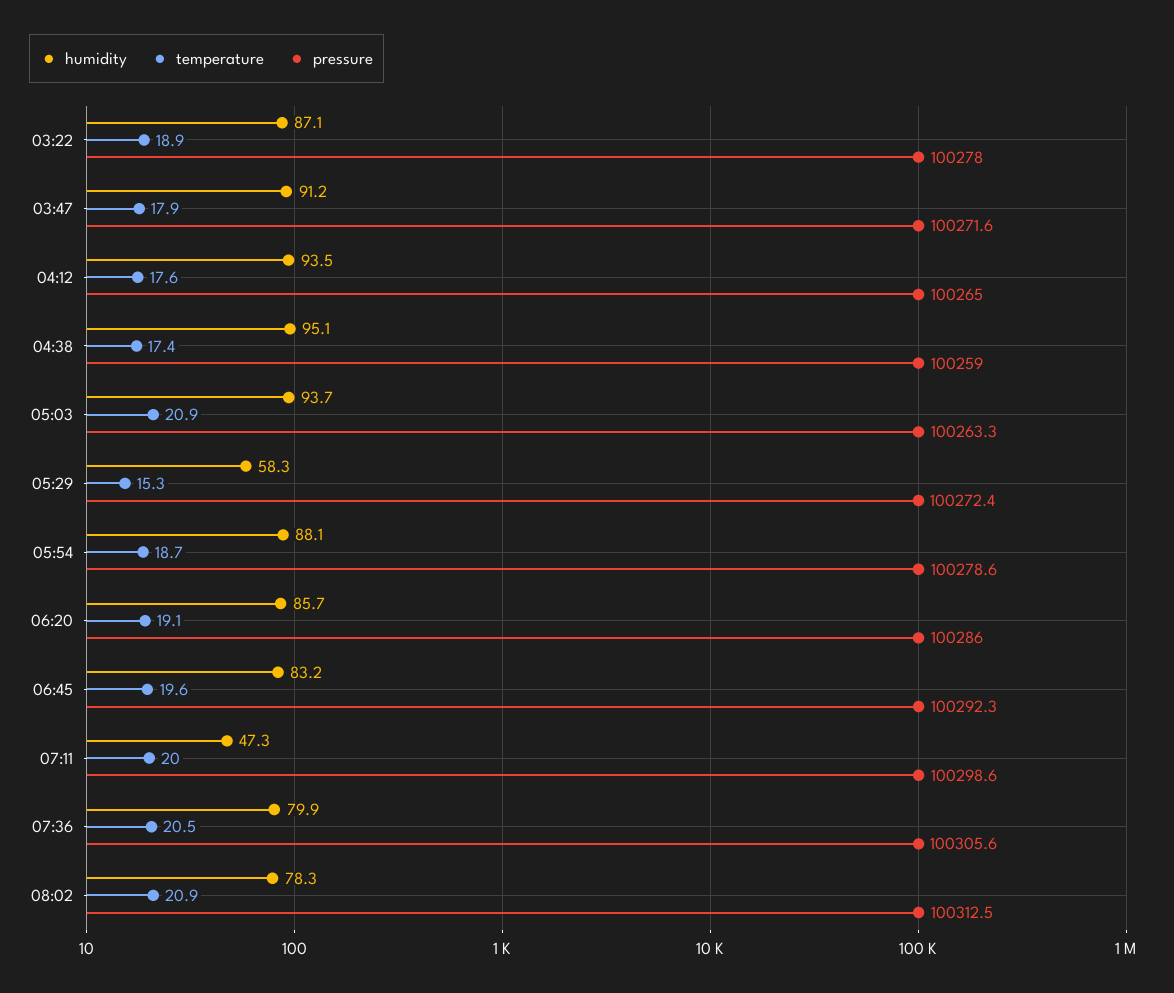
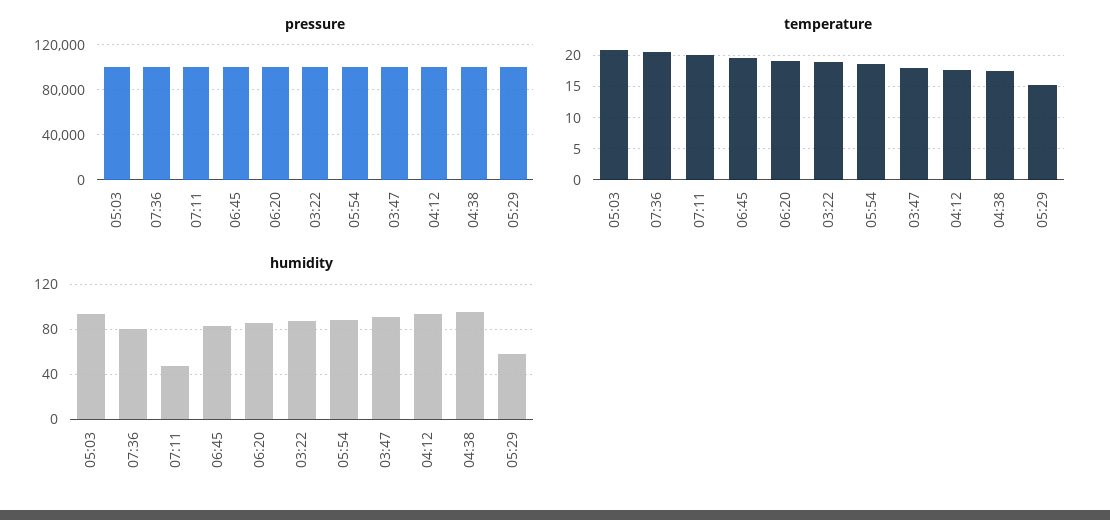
humidity, 08:02: 78.3 -> none
temperature, 08:02: 20.9 -> none
pressure, 08:02: 100312.5 -> none

